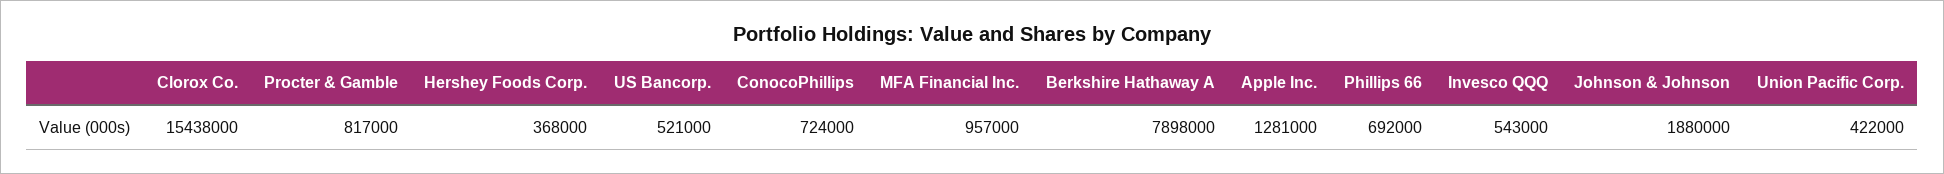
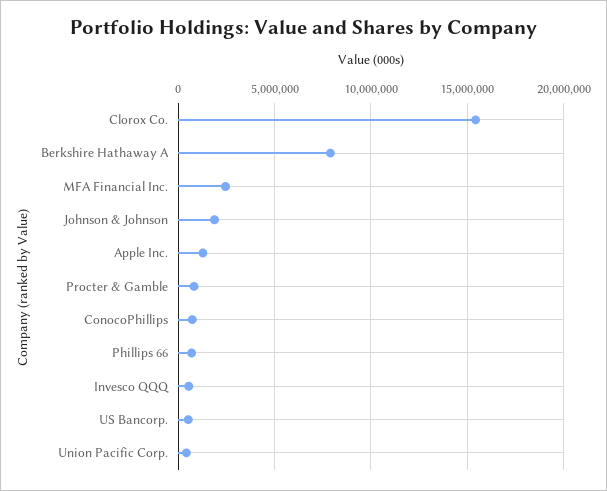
Hershey Foods Corp.: 368000 -> none
MFA Financial Inc.: 957000 -> 2500000

